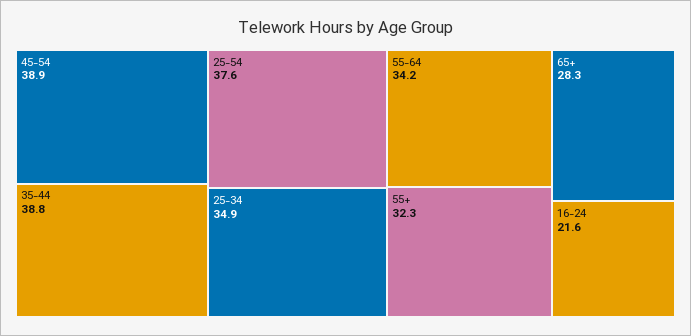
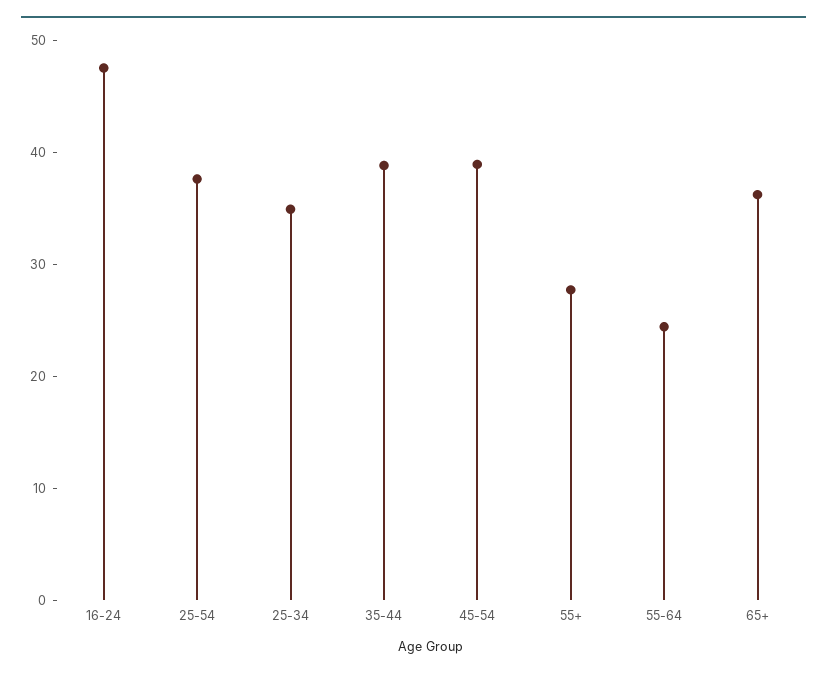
55-64: 34.2 -> 24
55+: 32.3 -> 28
65+: 28.3 -> 36
16-24: 21.6 -> 48

